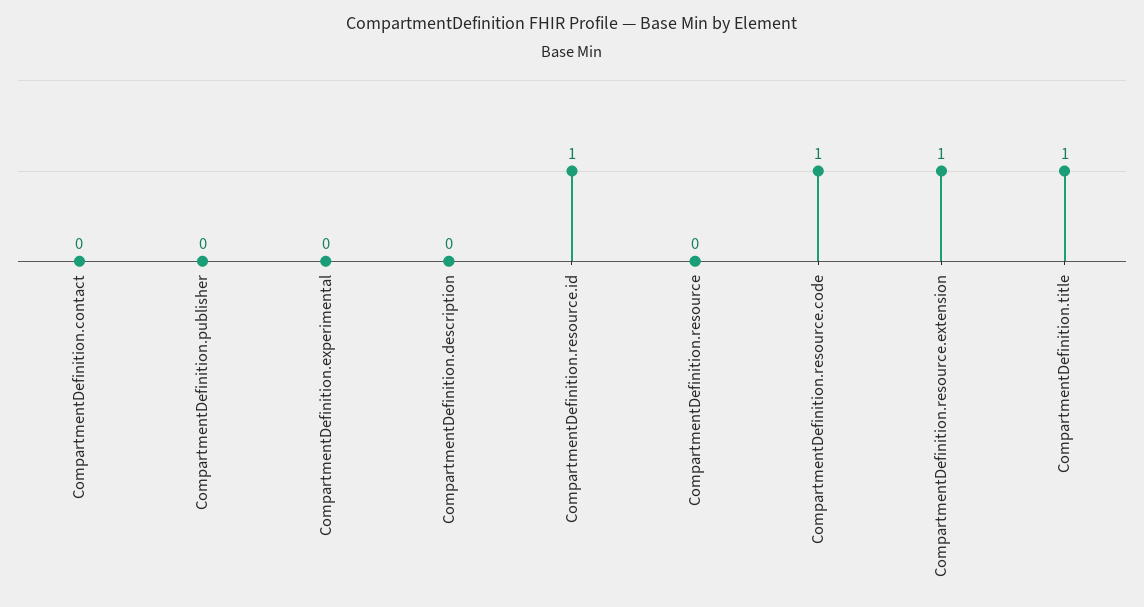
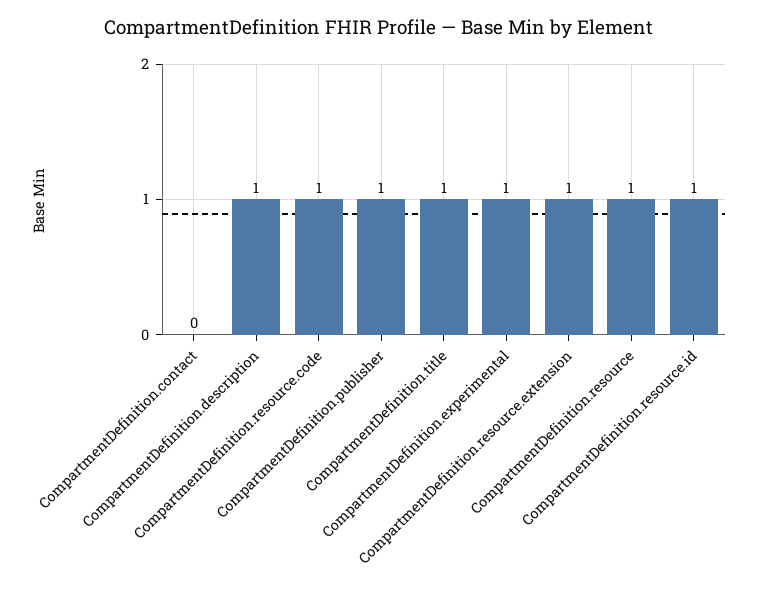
CompartmentDefinition.publisher: 0 -> 1
CompartmentDefinition.experimental: 0 -> 1
CompartmentDefinition.description: 0 -> 1
CompartmentDefinition.resource: 0 -> 1

